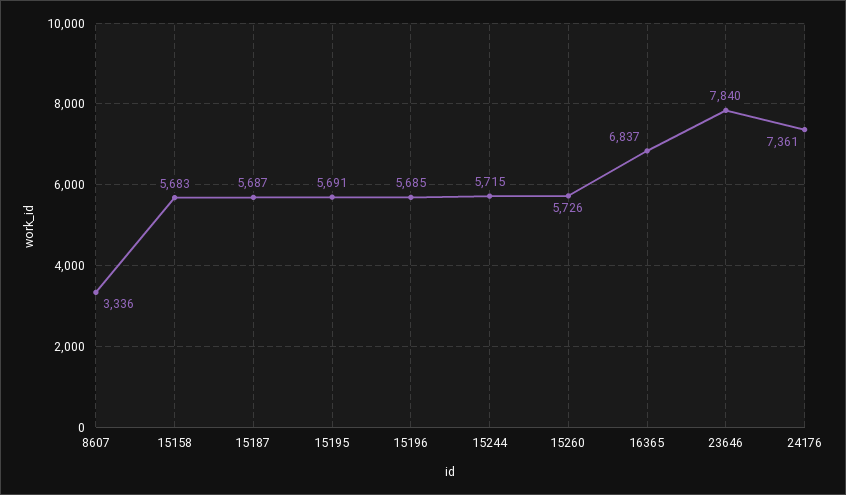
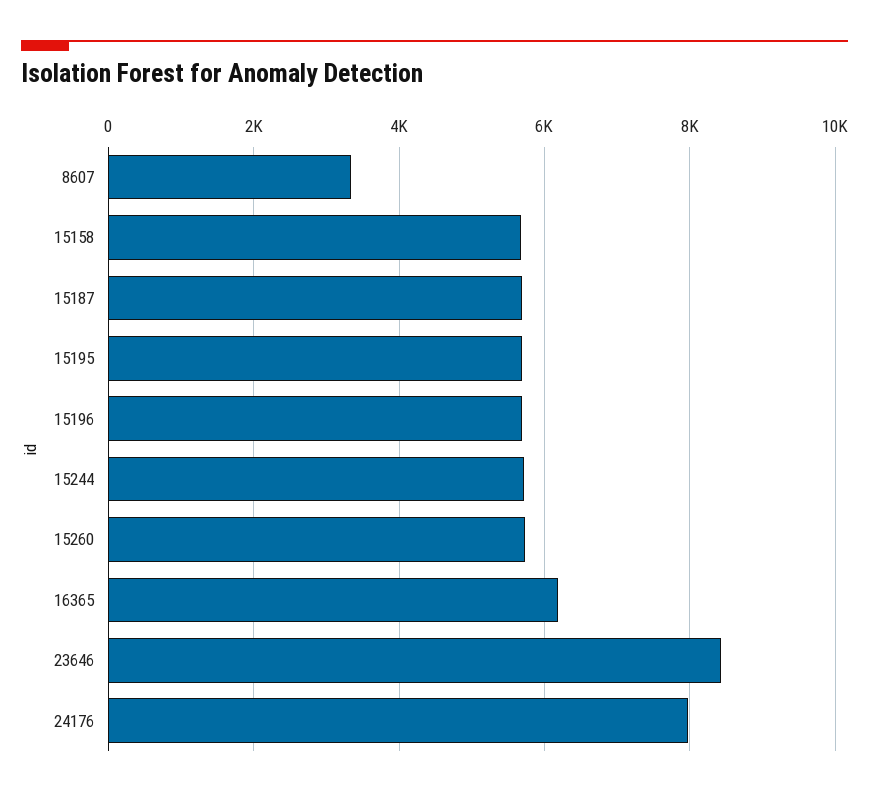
16365: 6837 -> 6200
23646: 7840 -> 8400
24176: 7361 -> 8000

